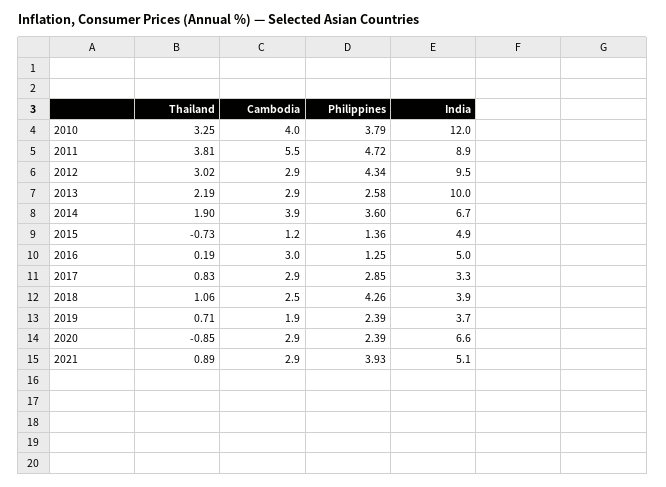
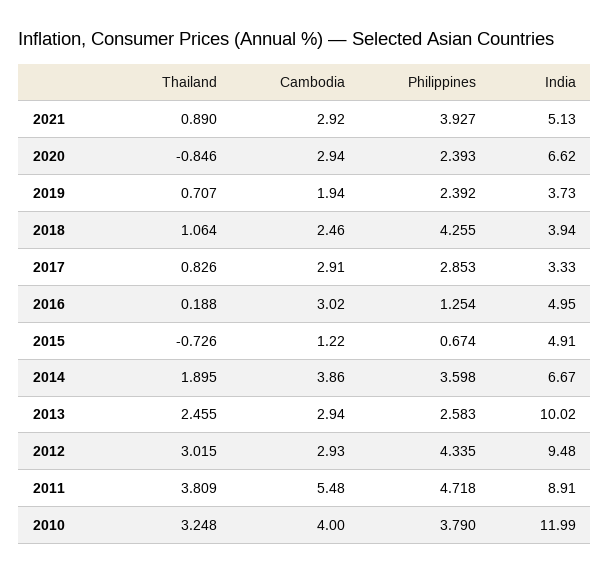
Thailand, 2013: 2.19 -> 2.455
Philippines, 2015: 1.36 -> 0.674

